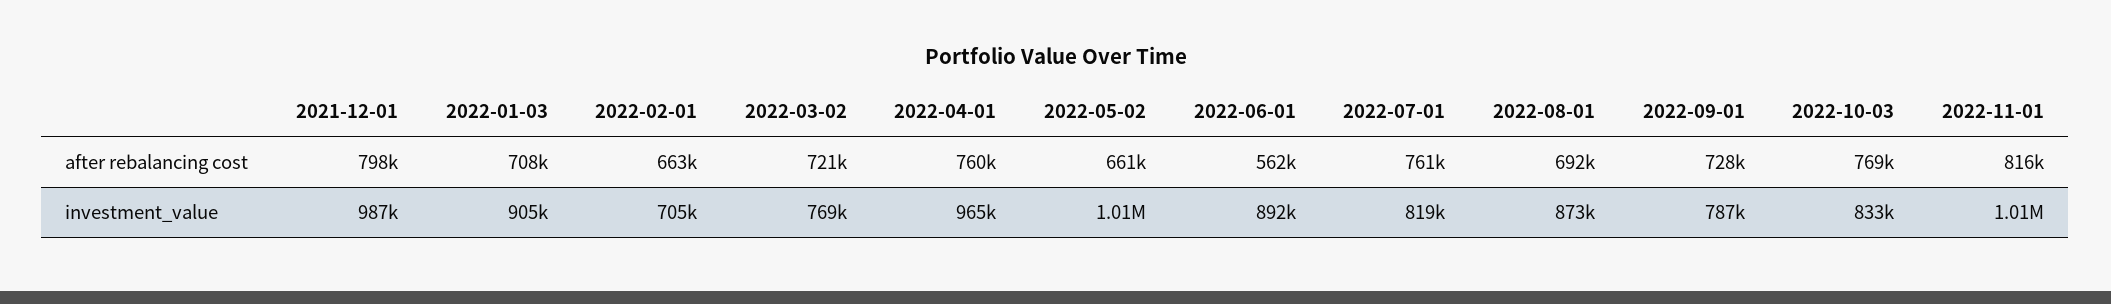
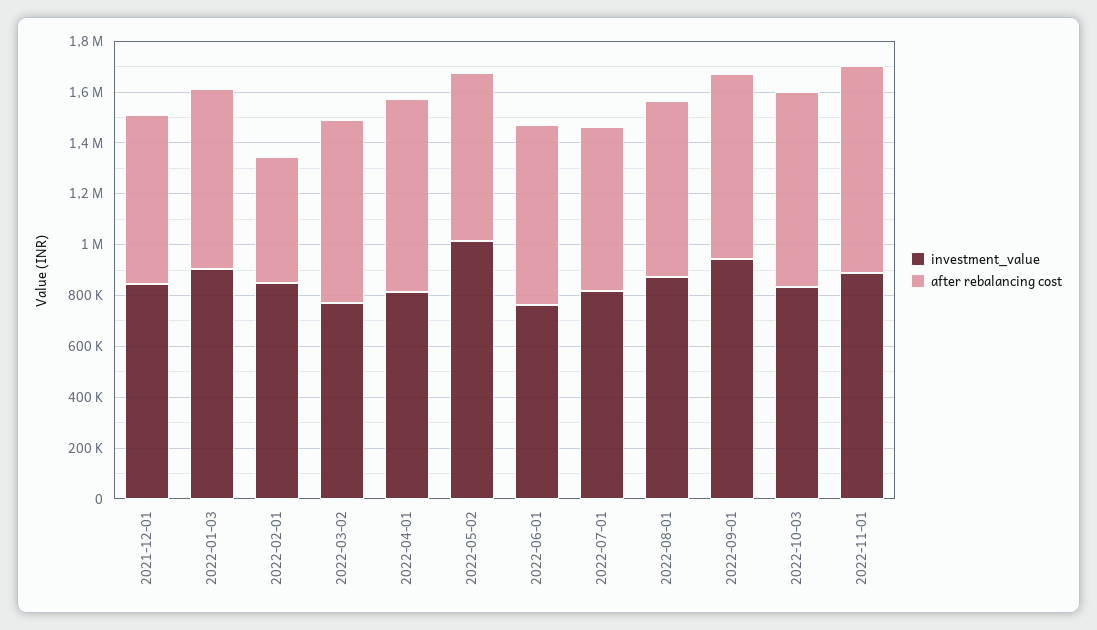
after rebalancing cost, 2021-12-01: 798000 -> 650000
after rebalancing cost, 2022-02-01: 663000 -> 500000
after rebalancing cost, 2022-06-01: 562000 -> 700000
after rebalancing cost, 2022-07-01: 761000 -> 650000
investment_value, 2021-12-01: 987000 -> 850000
investment_value, 2022-02-01: 705000 -> 850000
investment_value, 2022-04-01: 965000 -> 800000
investment_value, 2022-06-01: 892000 -> 750000
investment_value, 2022-09-01: 787000 -> 950000
investment_value, 2022-11-01: 1010000 -> 900000

